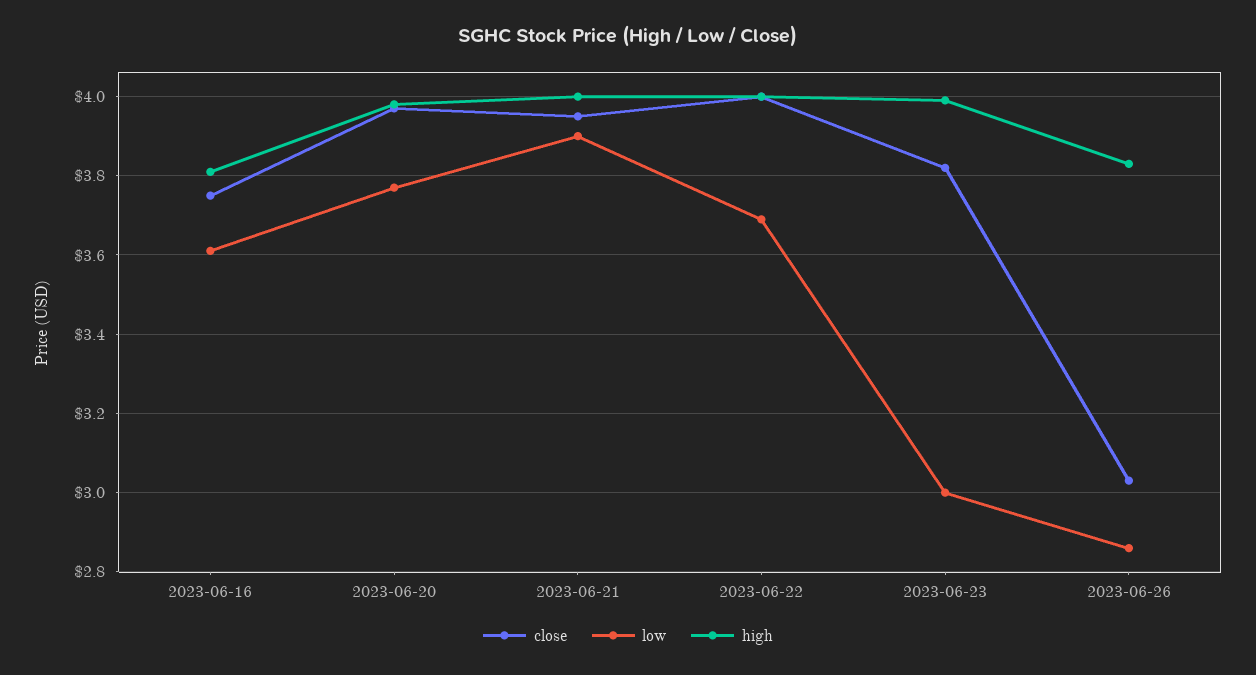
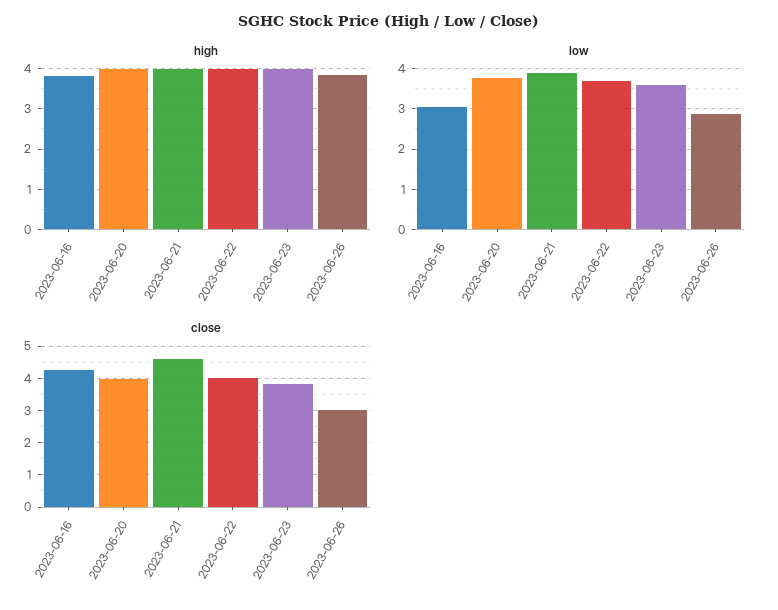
close, 2023-06-16: 3.75 -> 4.2
low, 2023-06-16: 3.6 -> 3
close, 2023-06-21: 3.95 -> 4.6
low, 2023-06-23: 3 -> 3.6

